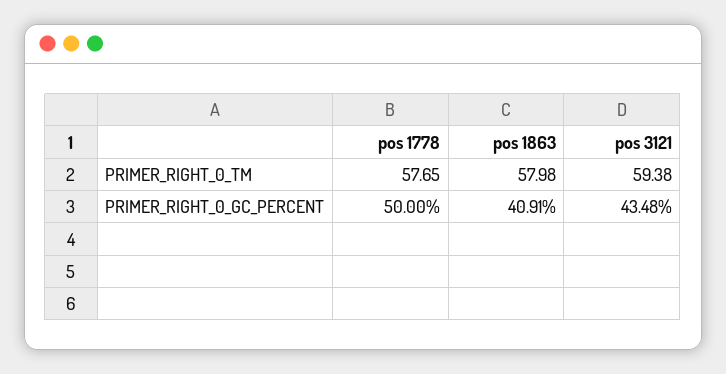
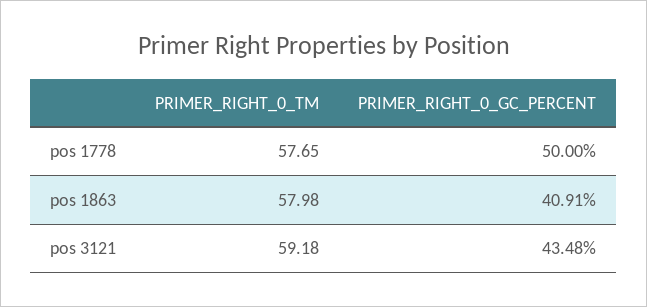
pos 3121, PRIMER_RIGHT_0_TM: 59.38 -> 59.18

